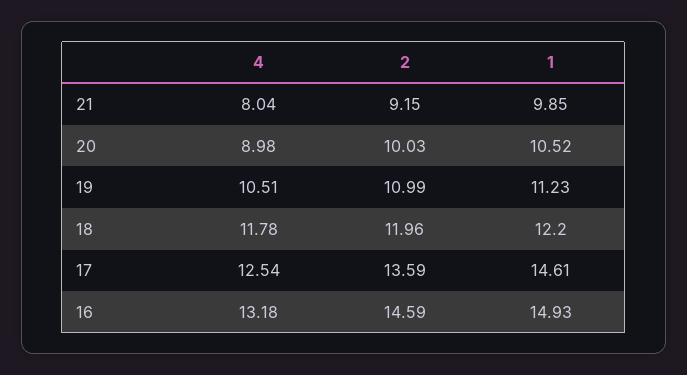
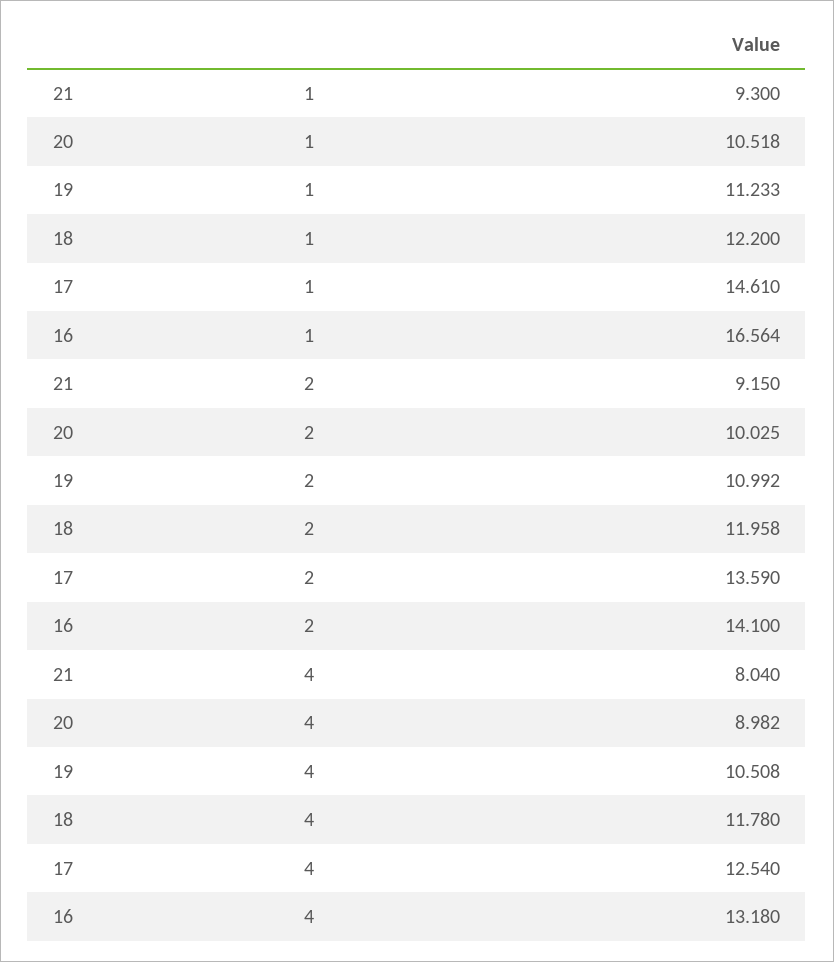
1, 21: 9.85 -> 9.3
2, 16: 14.59 -> 14.1
1, 16: 14.93 -> 16.564

